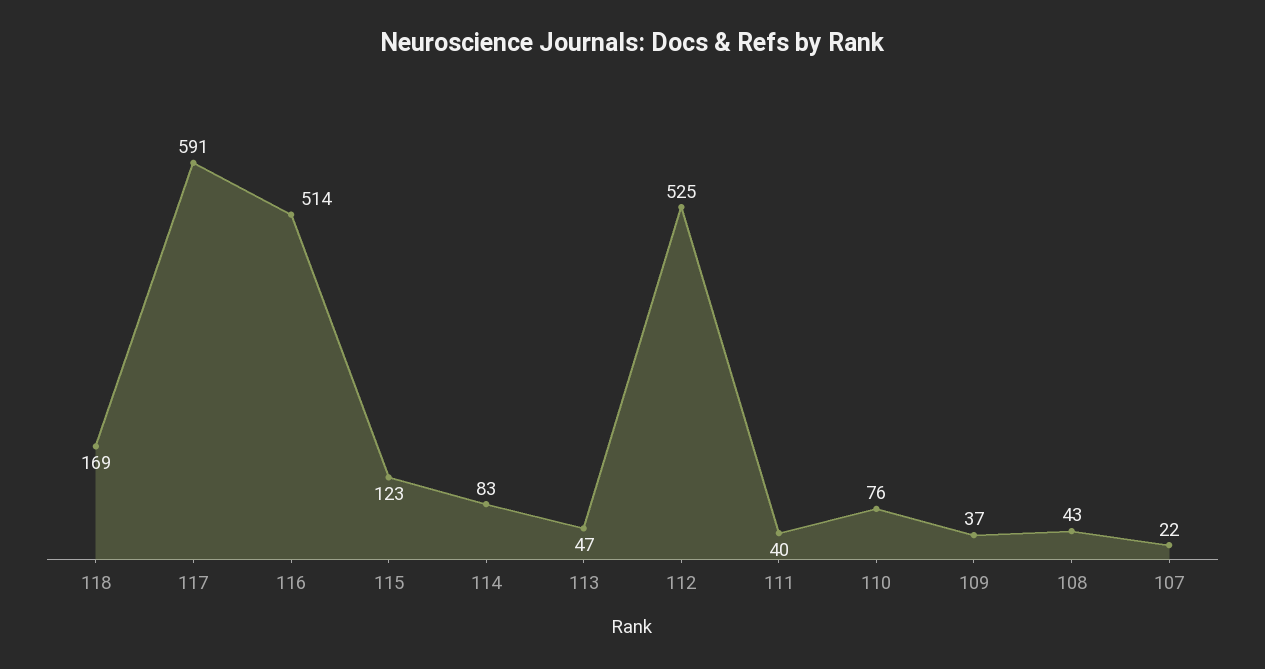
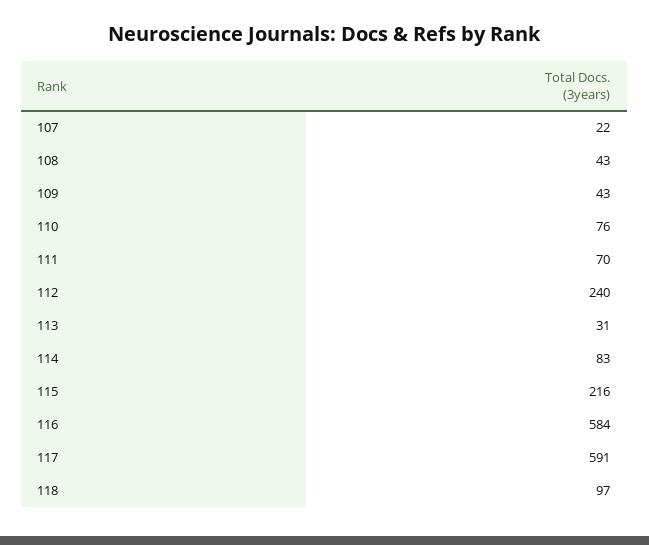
118: 169 -> 97
116: 514 -> 584
115: 123 -> 216
113: 47 -> 31
112: 525 -> 240
111: 40 -> 70
109: 37 -> 43

